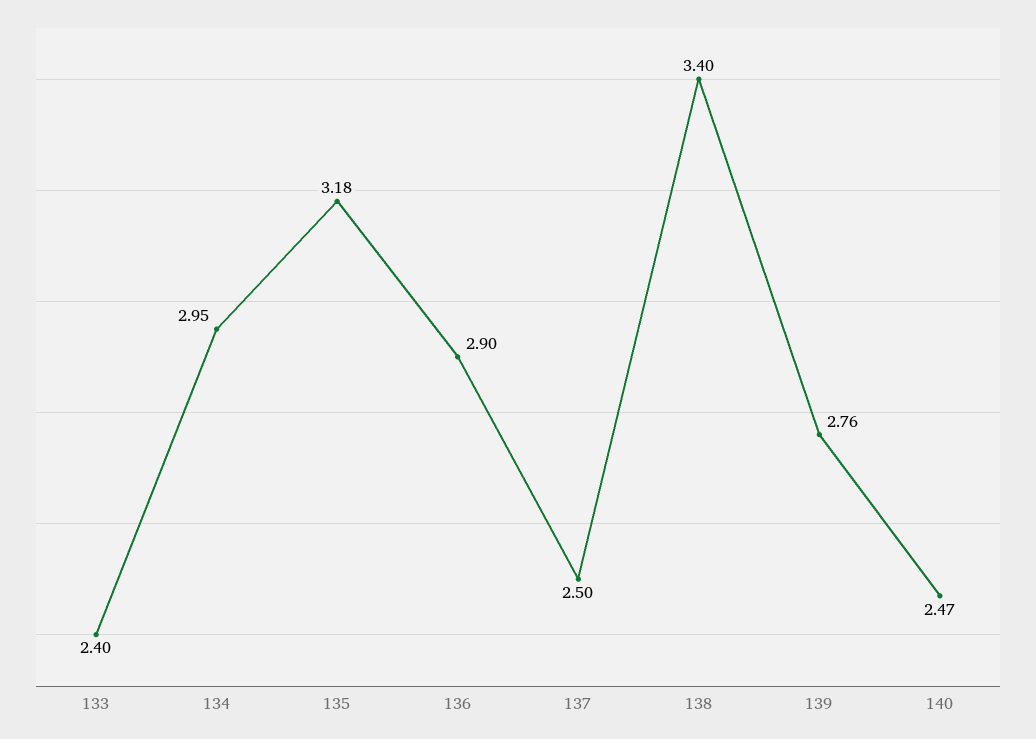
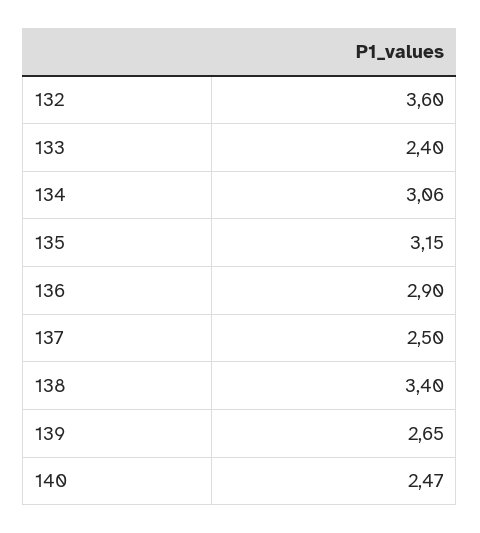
134: 2.95 -> 3.06
135: 3.18 -> 3.15
139: 2.76 -> 2.65
132: none -> 3.6

